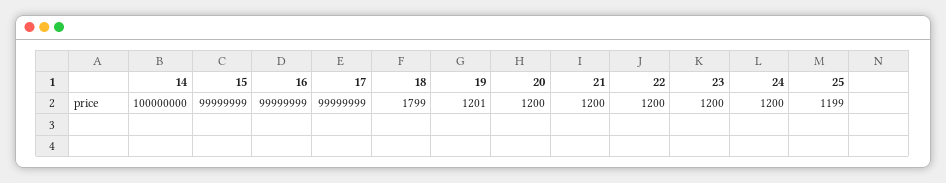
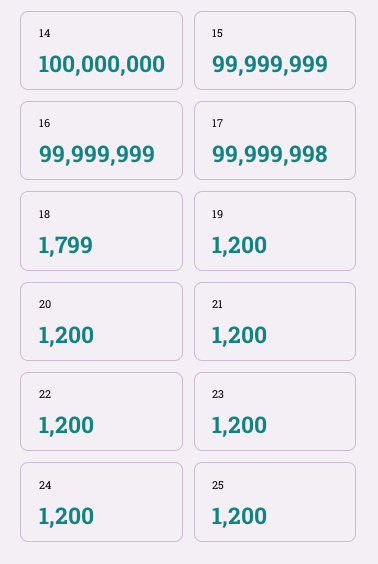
17: 99999999 -> 99999998
19: 1201 -> 1200
25: 1199 -> 1200

